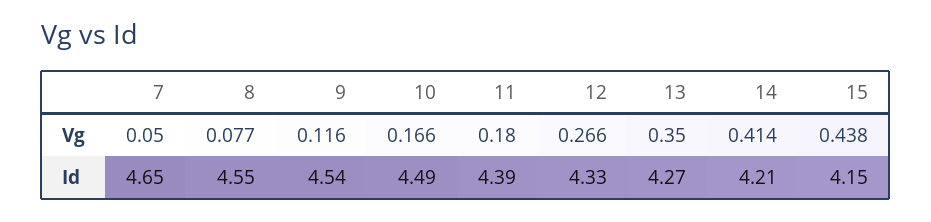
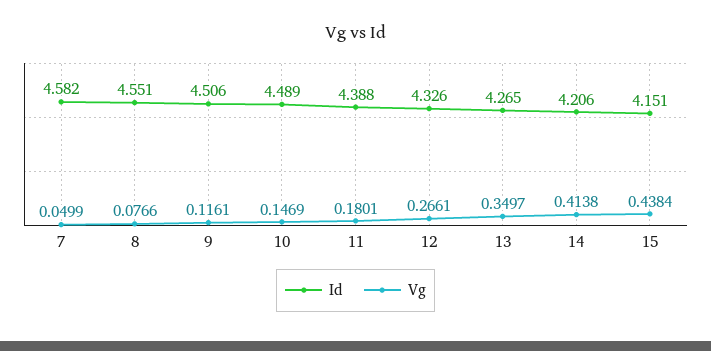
Vg, 10: 0.166 -> 0.1469
Id, 7: 4.65 -> 4.582
Id, 9: 4.54 -> 4.506

